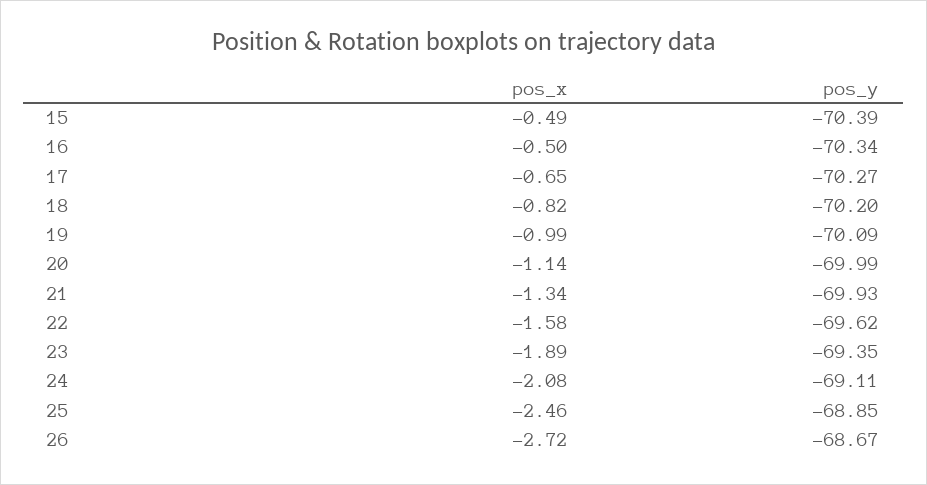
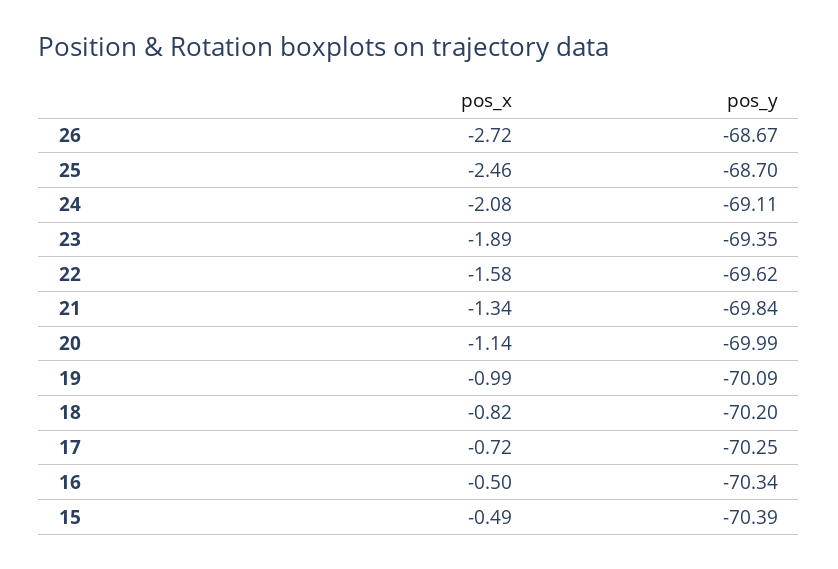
pos_x, 17: -0.65 -> -0.72
pos_y, 17: -70.27 -> -70.25
pos_y, 21: -69.93 -> -69.84
pos_y, 25: -68.85 -> -68.7

